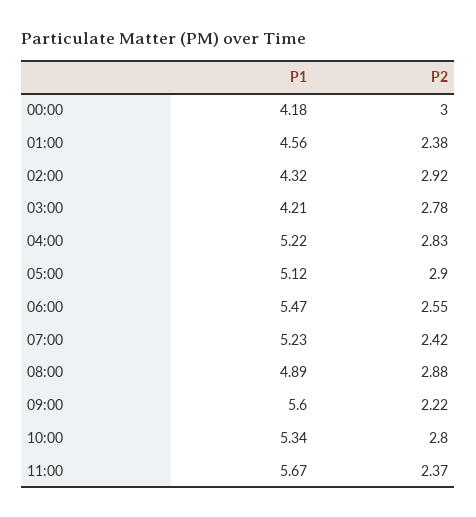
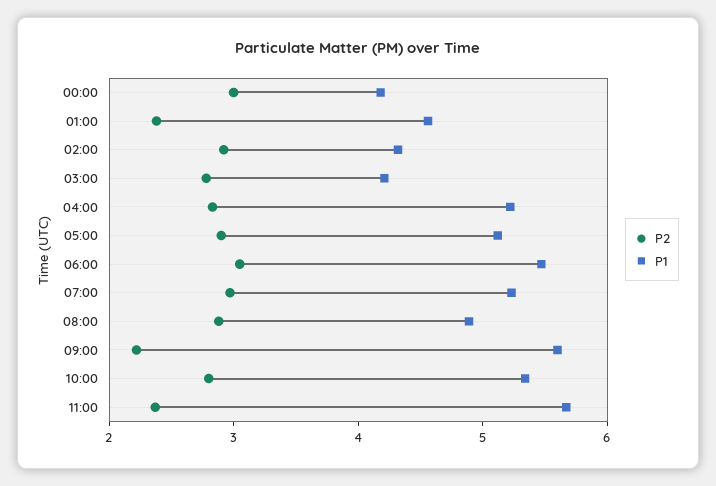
P2, 06:00: 2.55 -> 3
P2, 07:00: 2.42 -> 3

